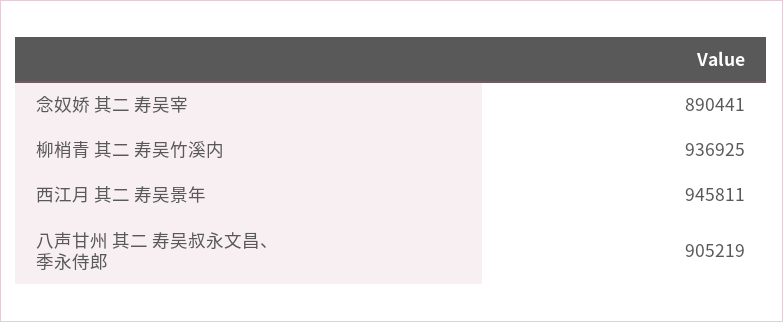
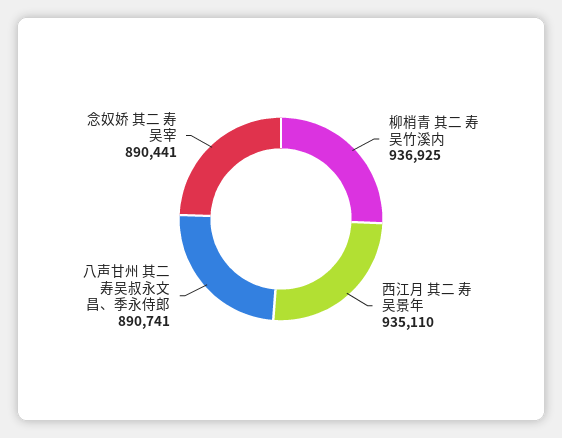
西江月 其二 寿吴景年: 945811 -> 935110
八声甘州 其二 寿吴叔永文昌、季永侍郎: 905219 -> 890741

